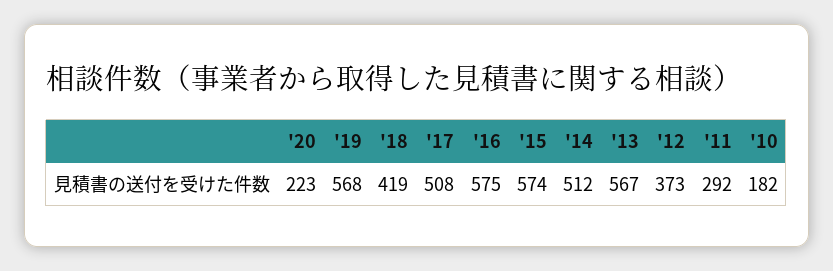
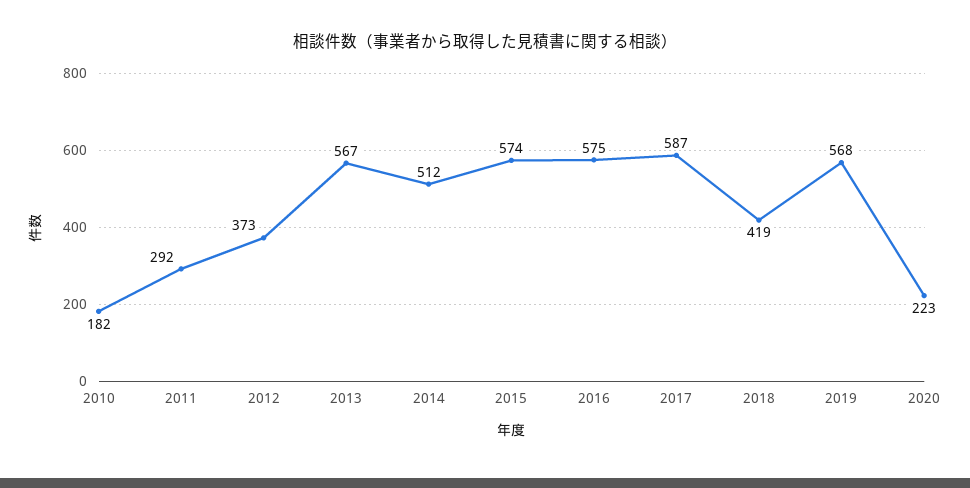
'17: 508 -> 587

